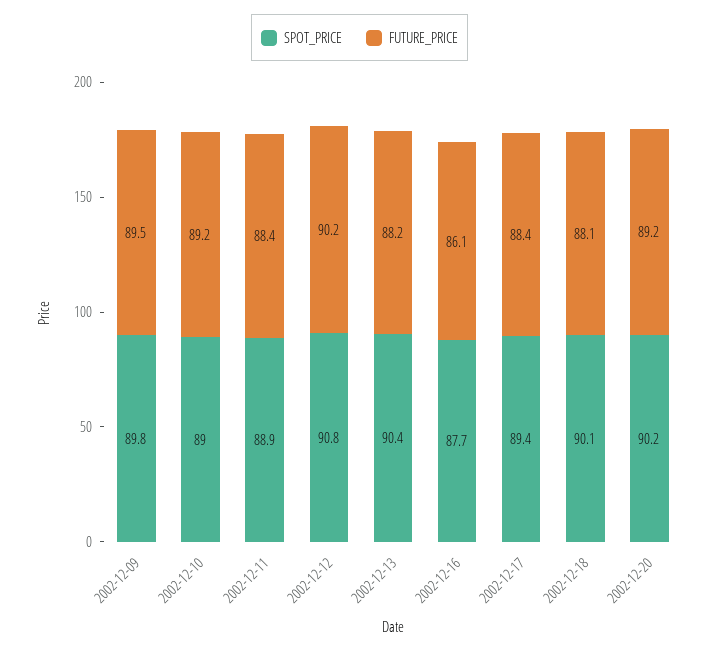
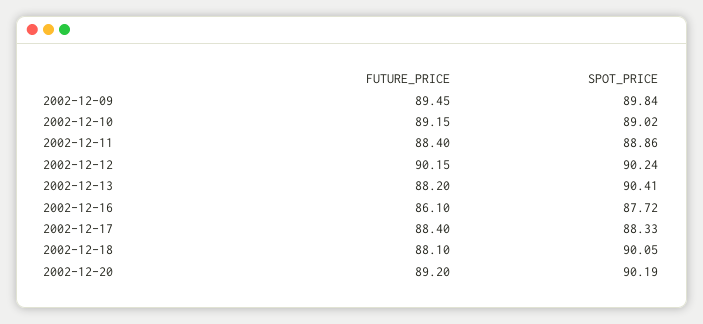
SPOT_PRICE, 2002-12-12: 90.8 -> 90.24
SPOT_PRICE, 2002-12-17: 89.4 -> 88.33

